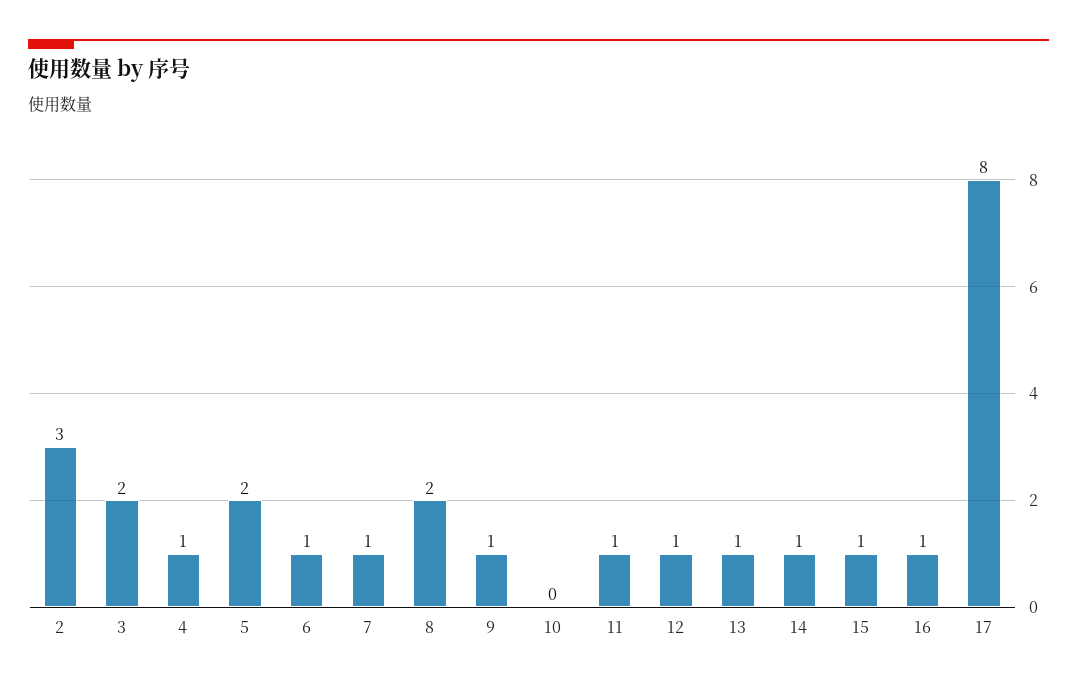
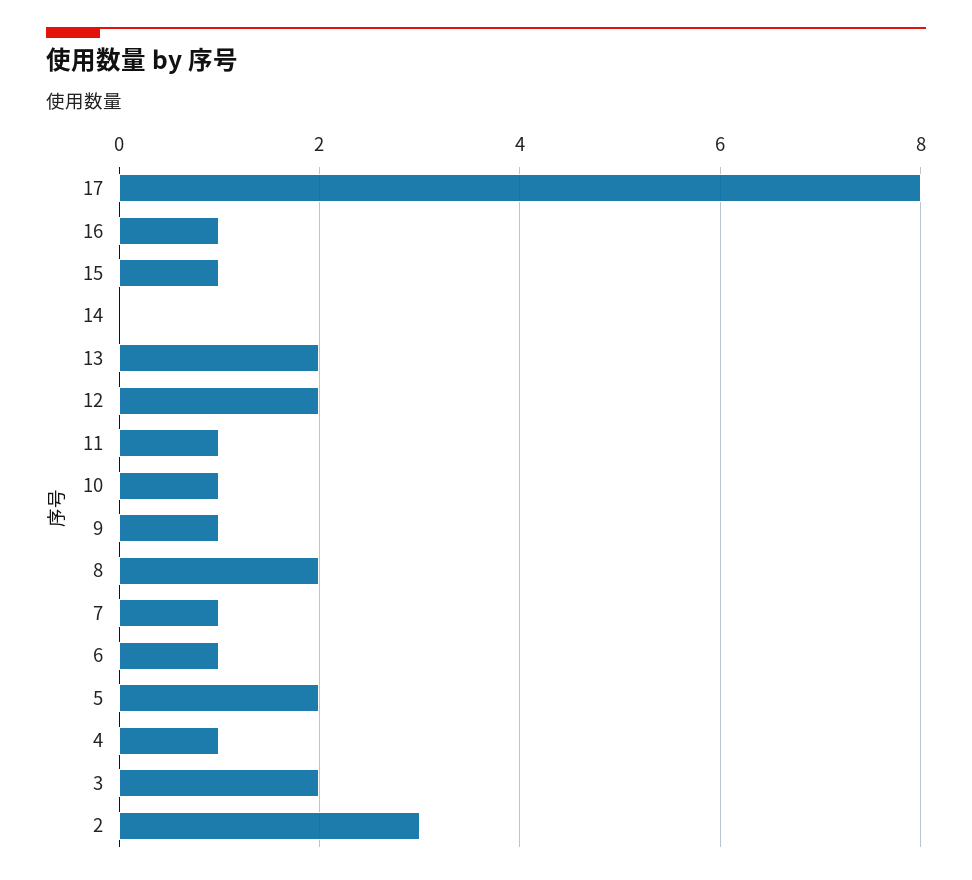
10: 0 -> 1
12: 1 -> 2
13: 1 -> 2
14: 1 -> 0

